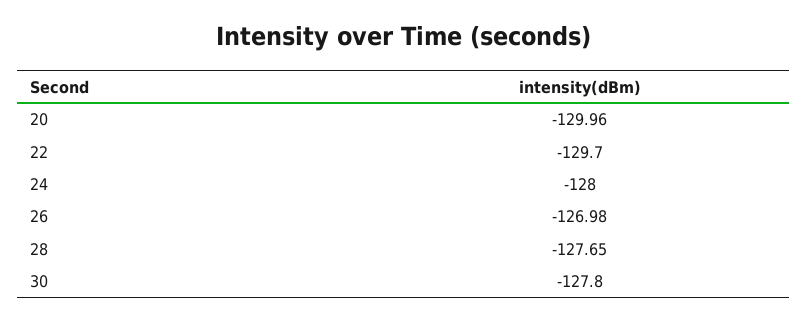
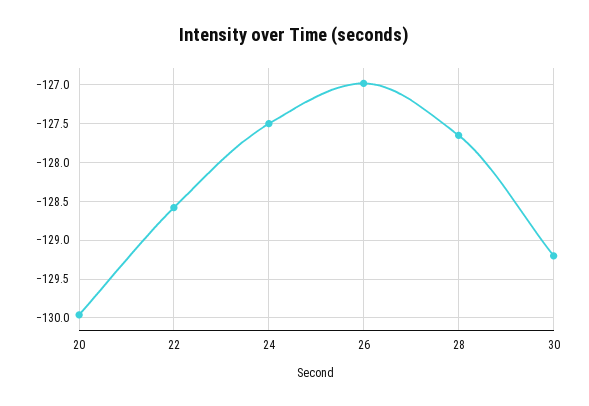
22: -129.7 -> -128.6
24: -128 -> -127.5
30: -127.8 -> -129.2

